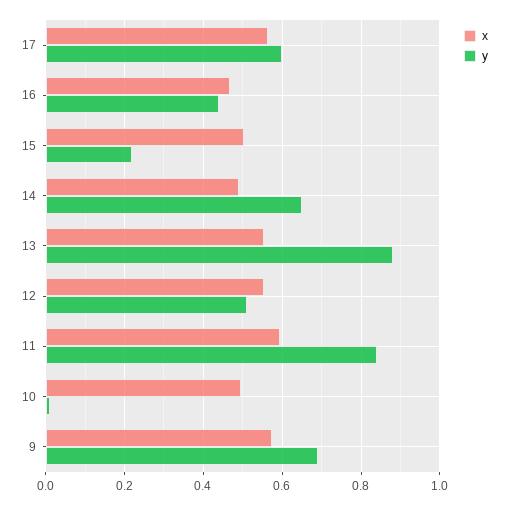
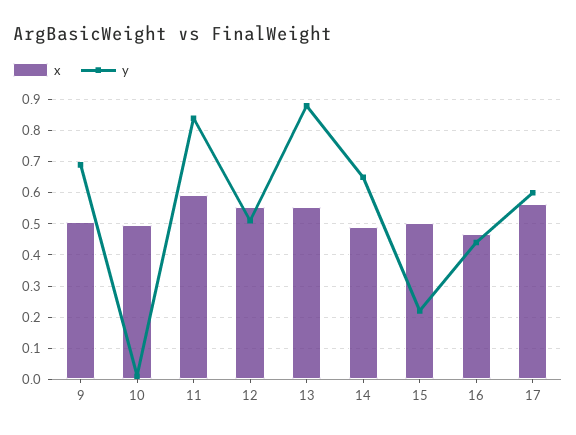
x, 9: 0.58 -> 0.5

